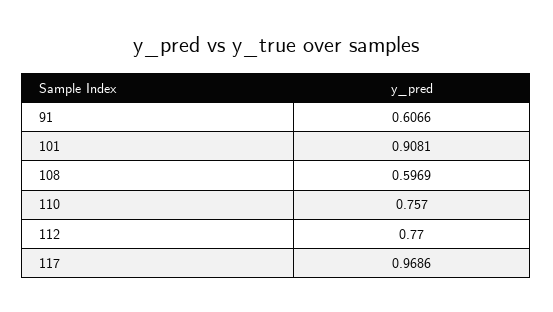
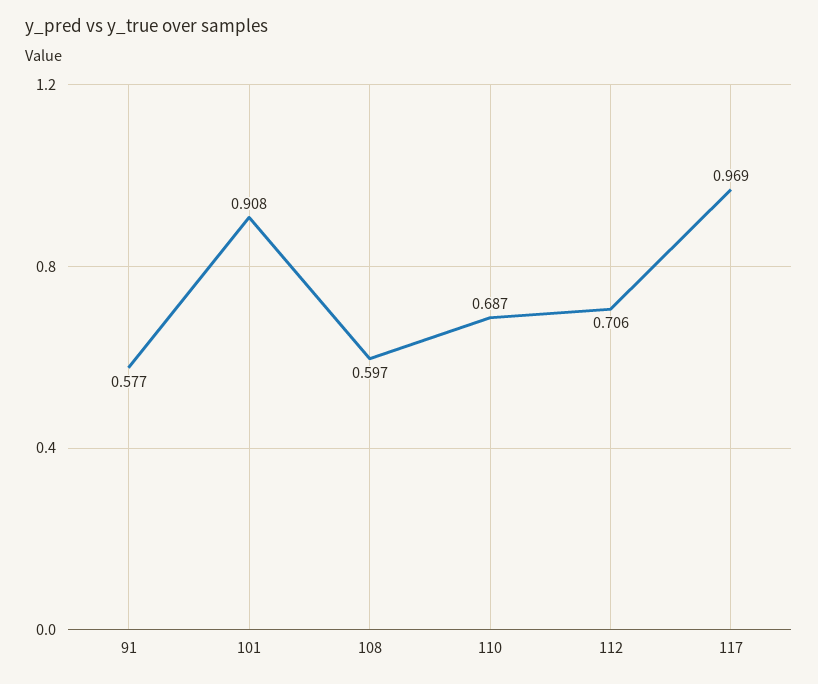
91: 0.6066 -> 0.577
110: 0.757 -> 0.687
112: 0.77 -> 0.706

